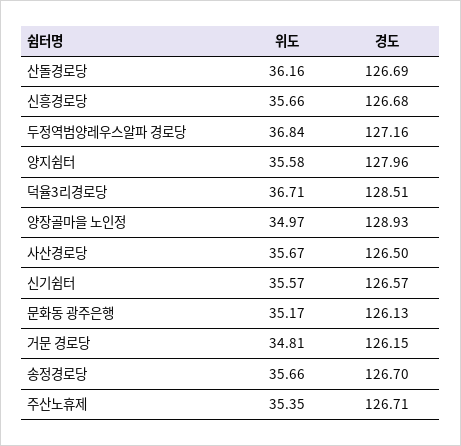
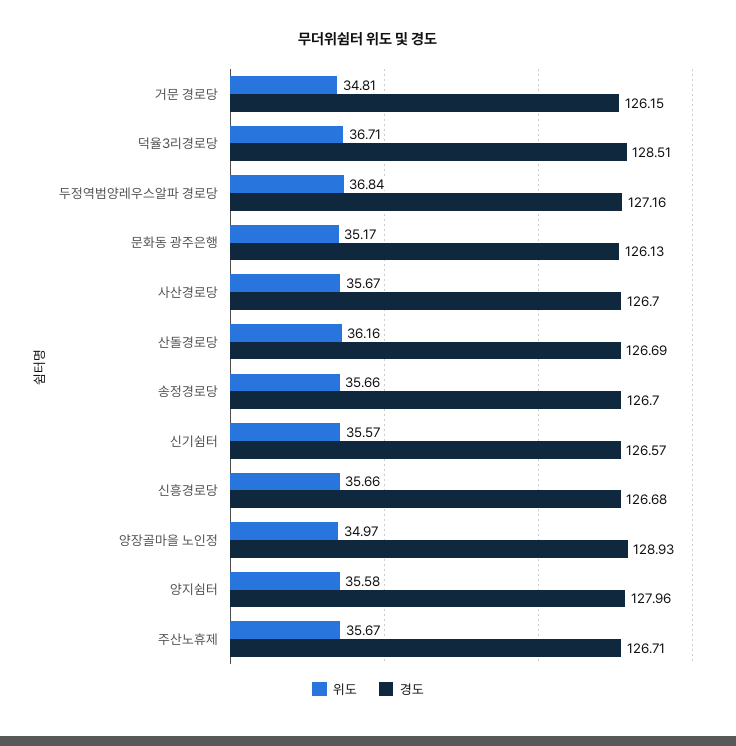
경도, 사산경로당: 126.5 -> 126.7
위도, 주산노휴제: 35.35 -> 35.67

